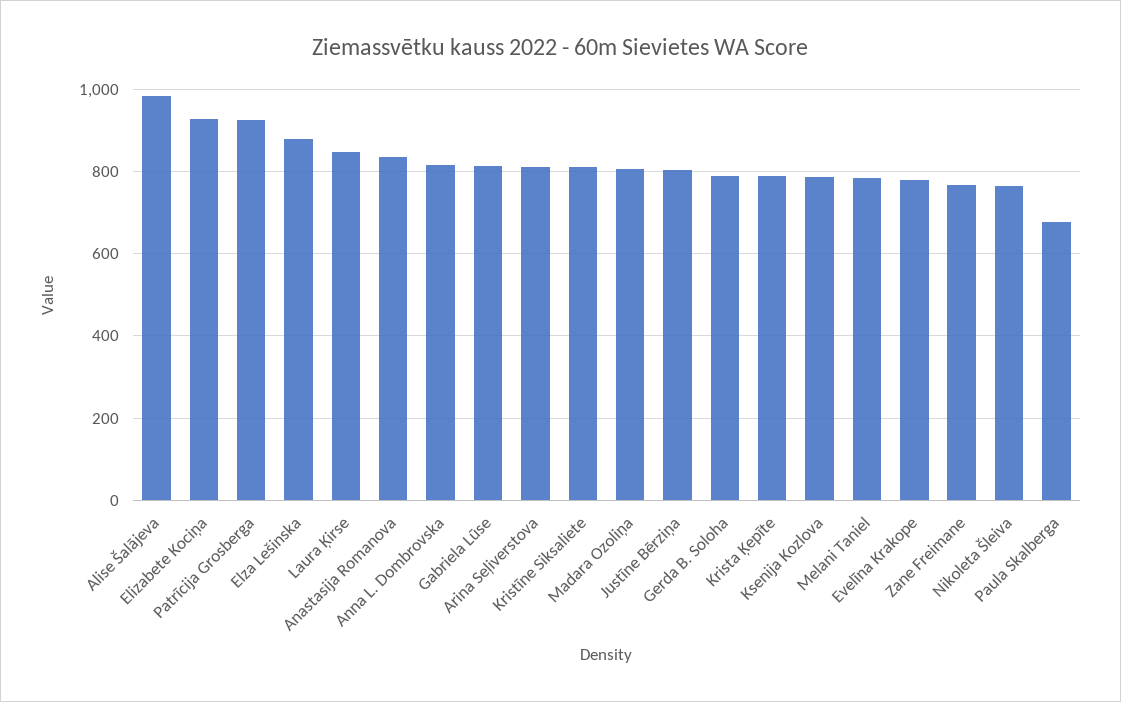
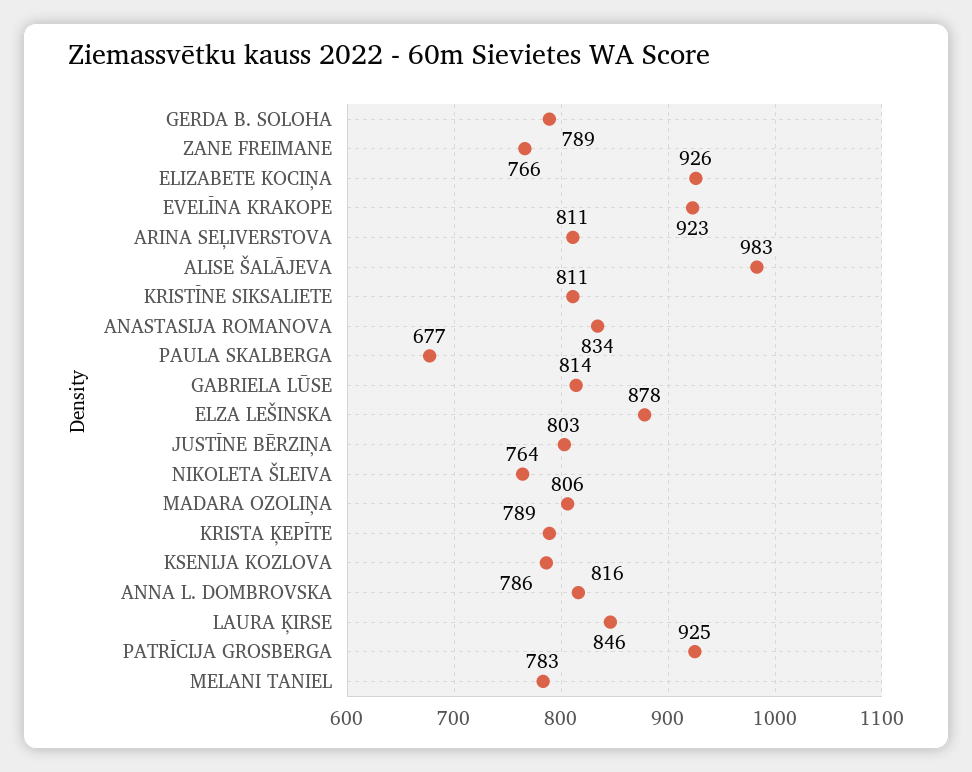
Evelīna Krakope: 780 -> 923

